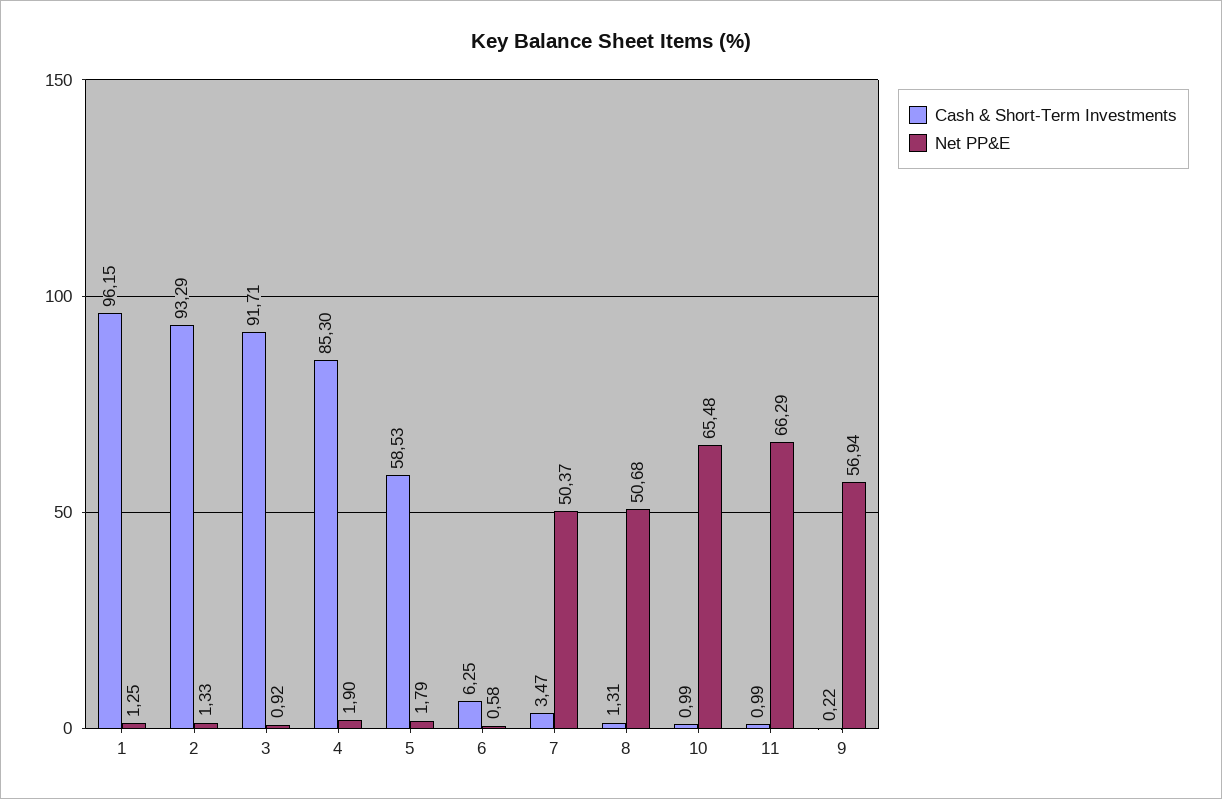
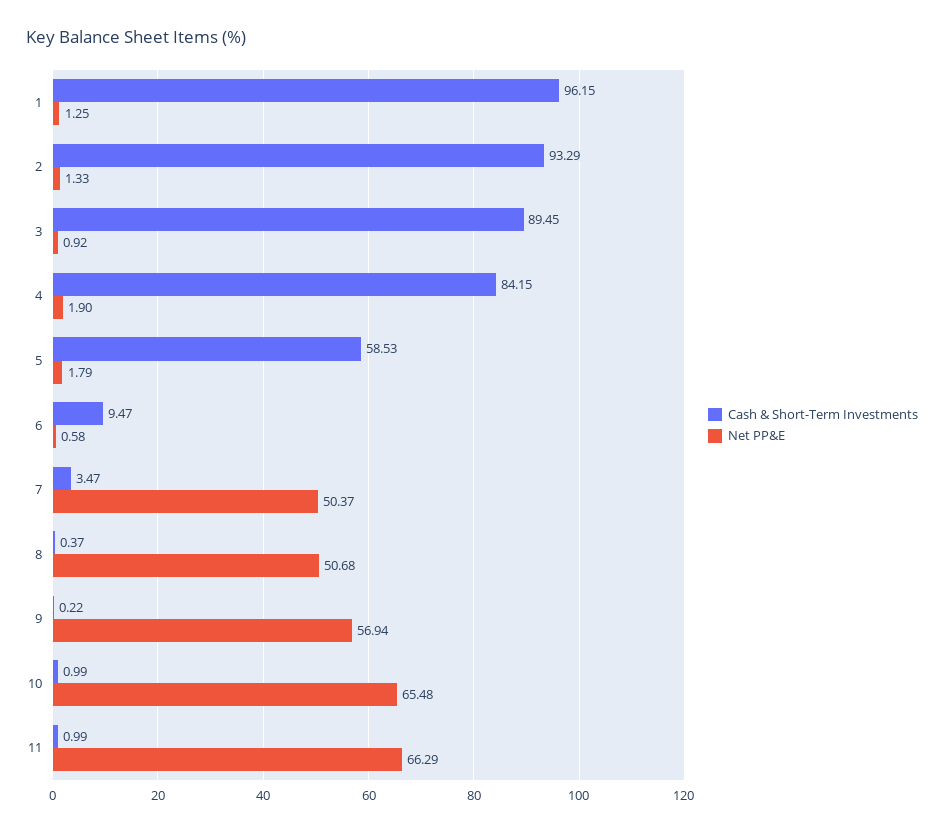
Cash & Short-Term Investments, 3: 91.71 -> 89.45
Cash & Short-Term Investments, 4: 85.3 -> 84.15
Cash & Short-Term Investments, 6: 6.25 -> 9.47
Cash & Short-Term Investments, 8: 1.31 -> 0.37

